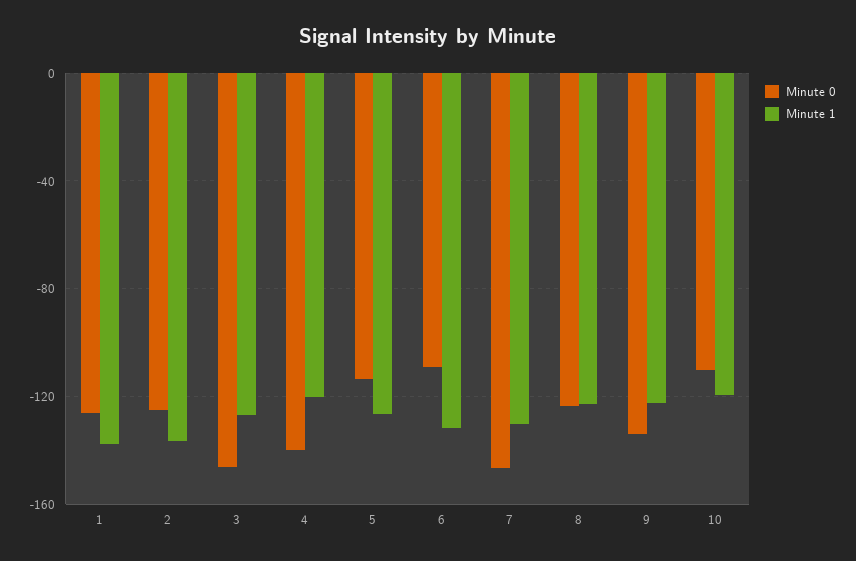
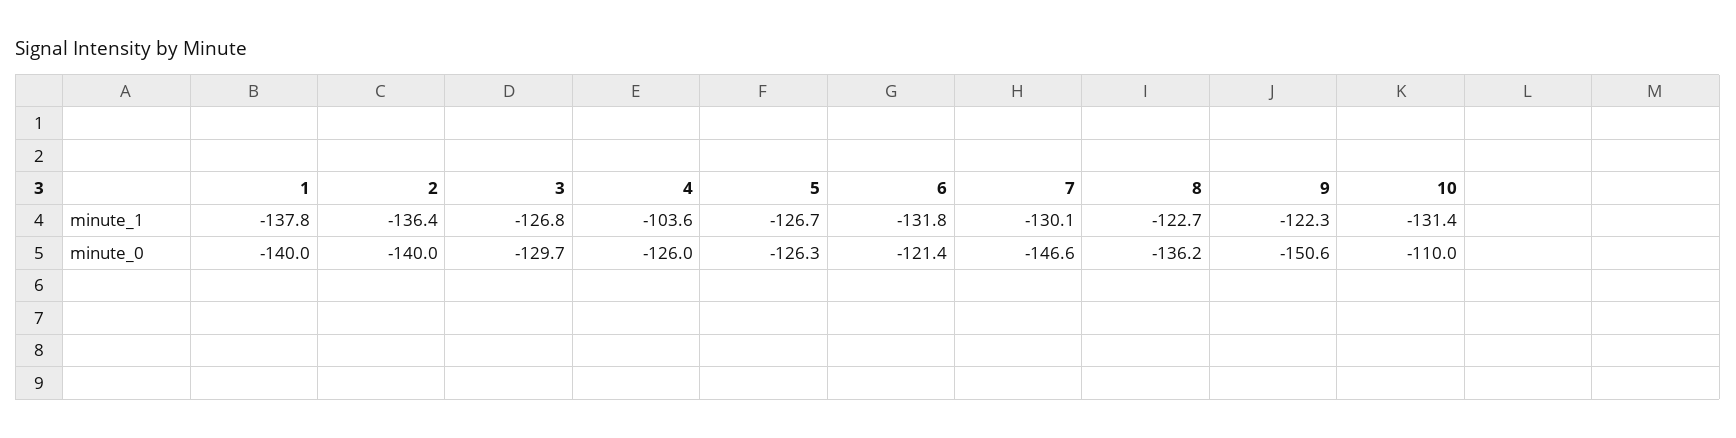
Minute 0, 1: -125 -> -140
Minute 0, 2: -125 -> -140
Minute 0, 3: -145 -> -129.7
Minute 0, 4: -140 -> -126
Minute 1, 4: -120 -> -103.6
Minute 0, 5: -115 -> -126.3
Minute 0, 6: -110 -> -121.4
Minute 0, 8: -125 -> -136.2
Minute 0, 9: -135 -> -150.6
Minute 1, 10: -120 -> -131.4

